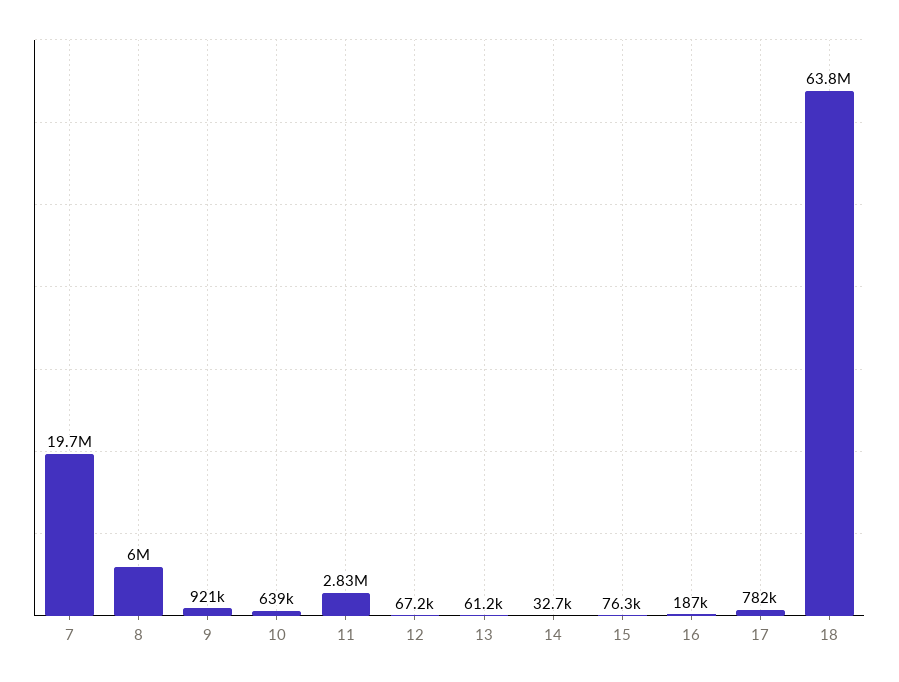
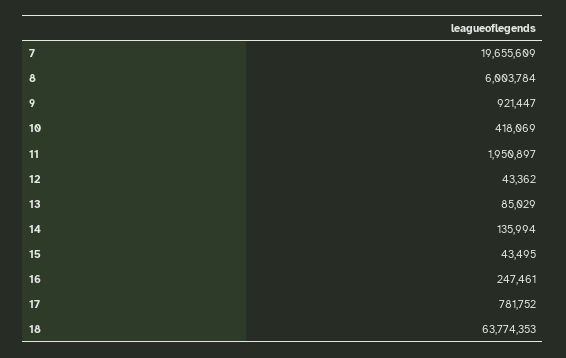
10: 639000 -> 418069
11: 2830000 -> 1950897
12: 67200 -> 43362
13: 61200 -> 85029
14: 32700 -> 135994
15: 76300 -> 43495
16: 187000 -> 247461

